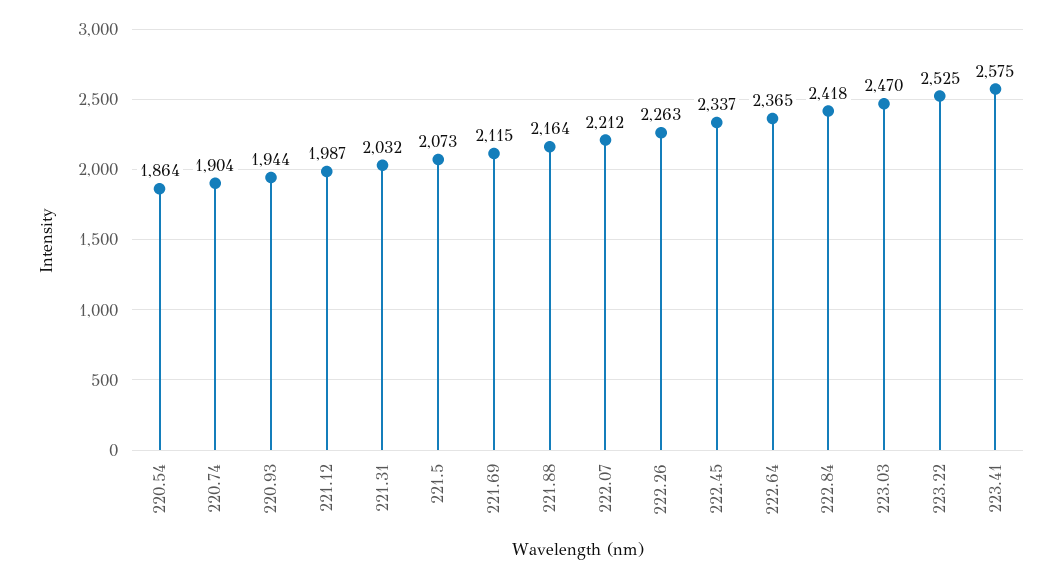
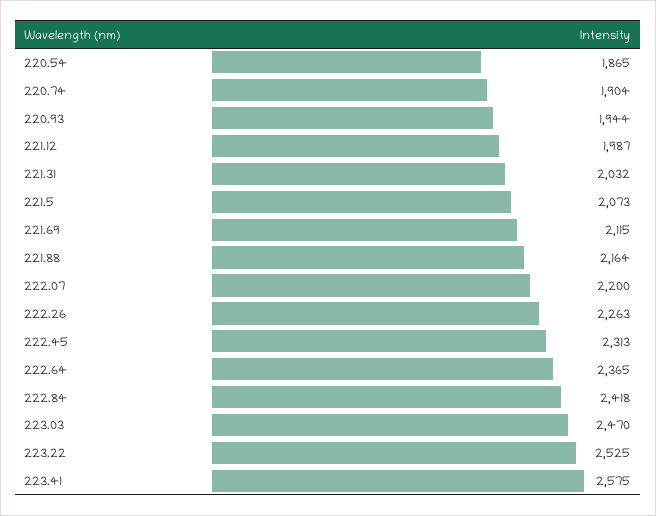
220.54: 1864 -> 1865
222.07: 2212 -> 2200
222.45: 2337 -> 2313

